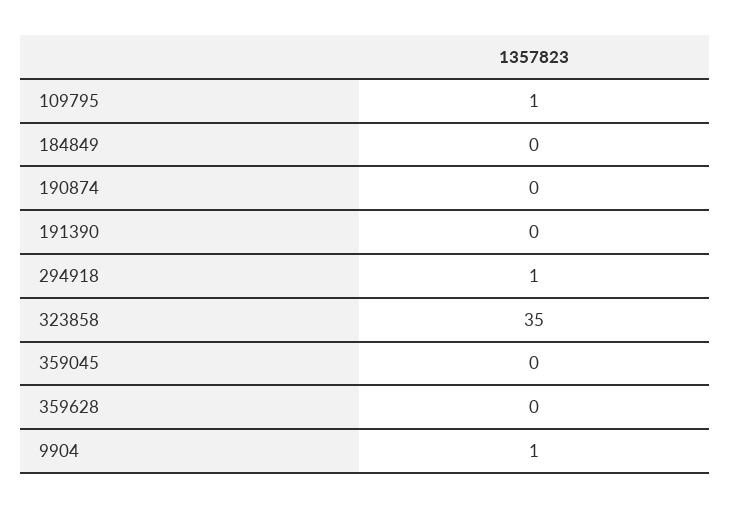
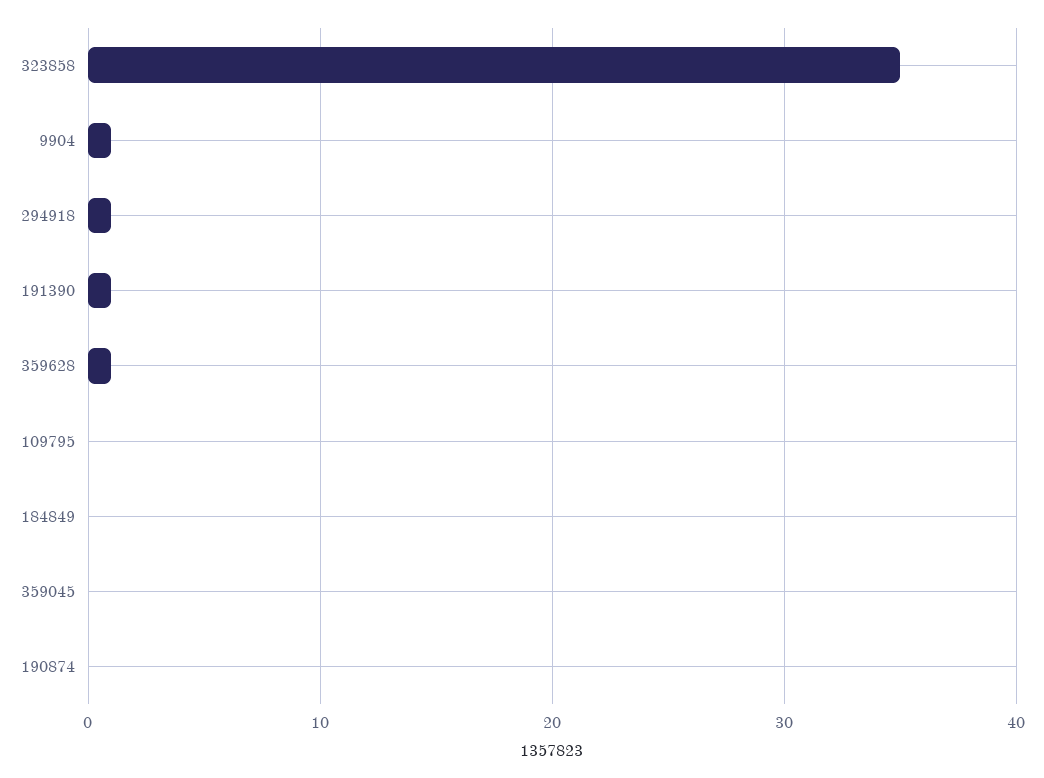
109795: 1 -> 0
191390: 0 -> 1
359628: 0 -> 1

